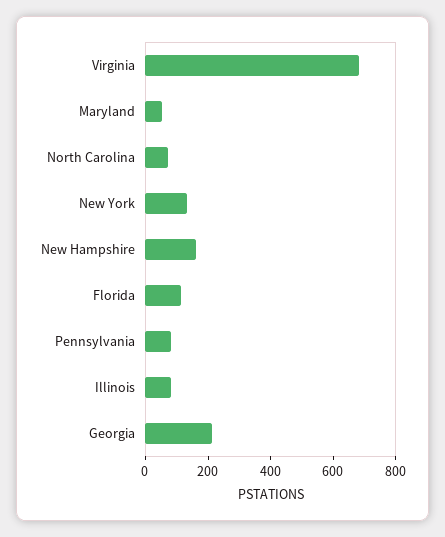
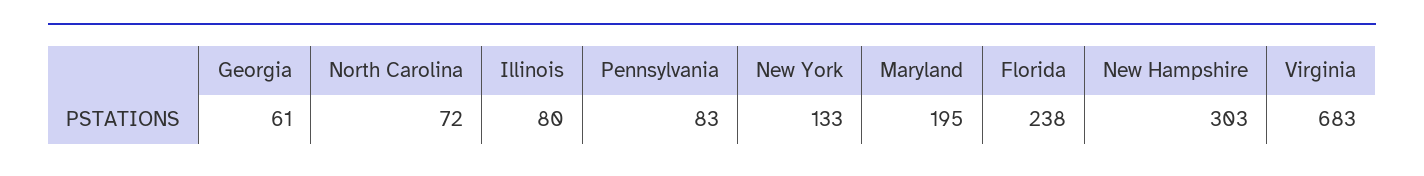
Maryland: 50 -> 195
New Hampshire: 150 -> 303
Florida: 100 -> 238
Georgia: 200 -> 61

